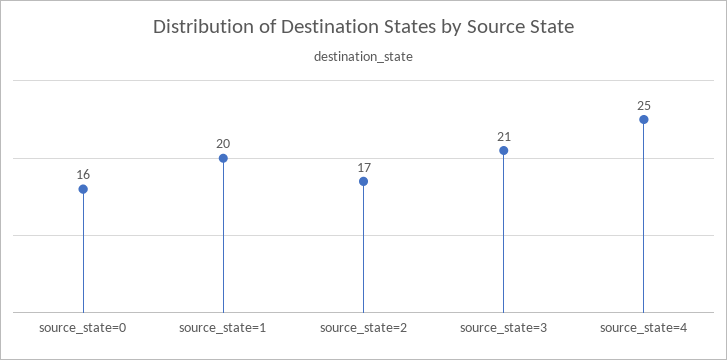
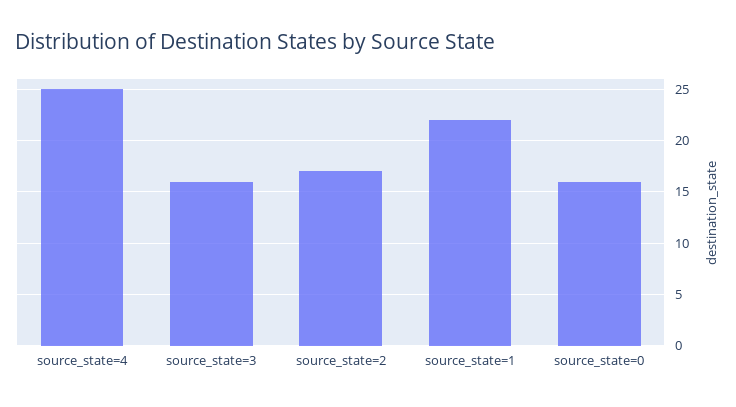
source_state=1: 20 -> 22
source_state=3: 21 -> 16

